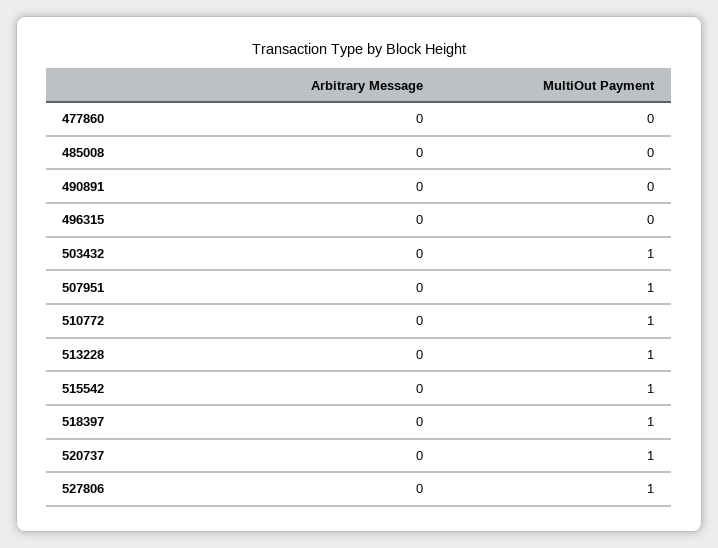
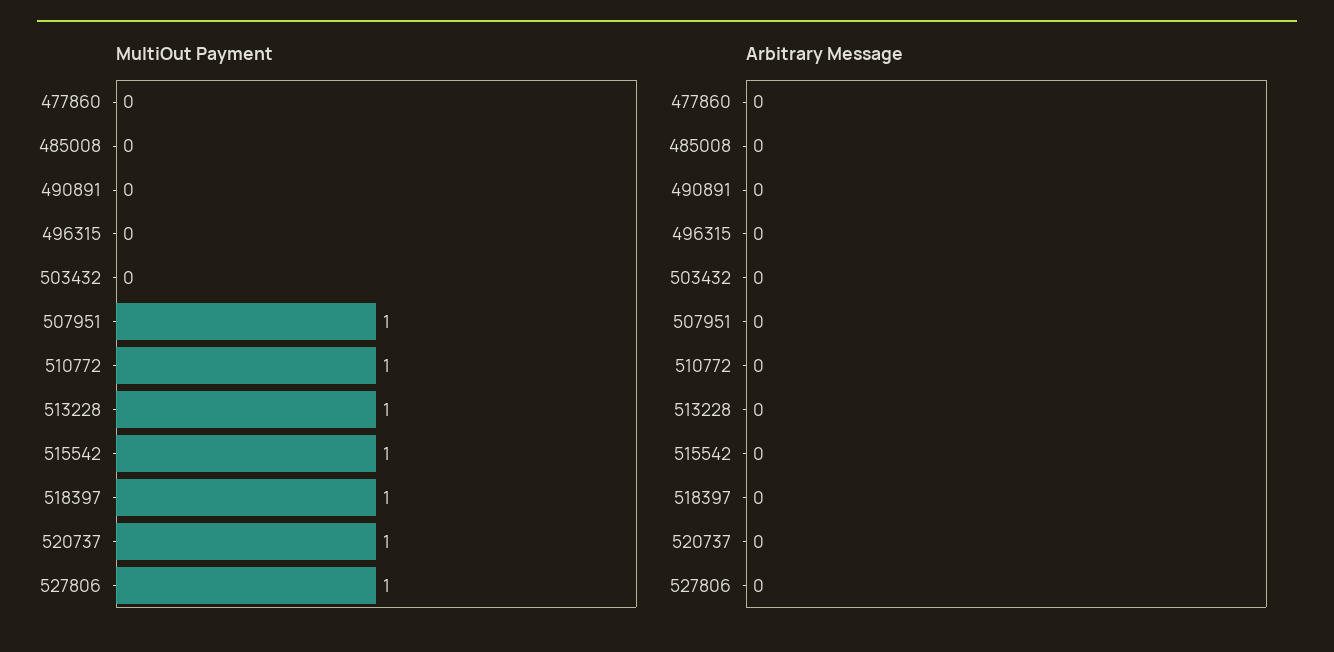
MultiOut Payment, 503432: 1 -> 0

